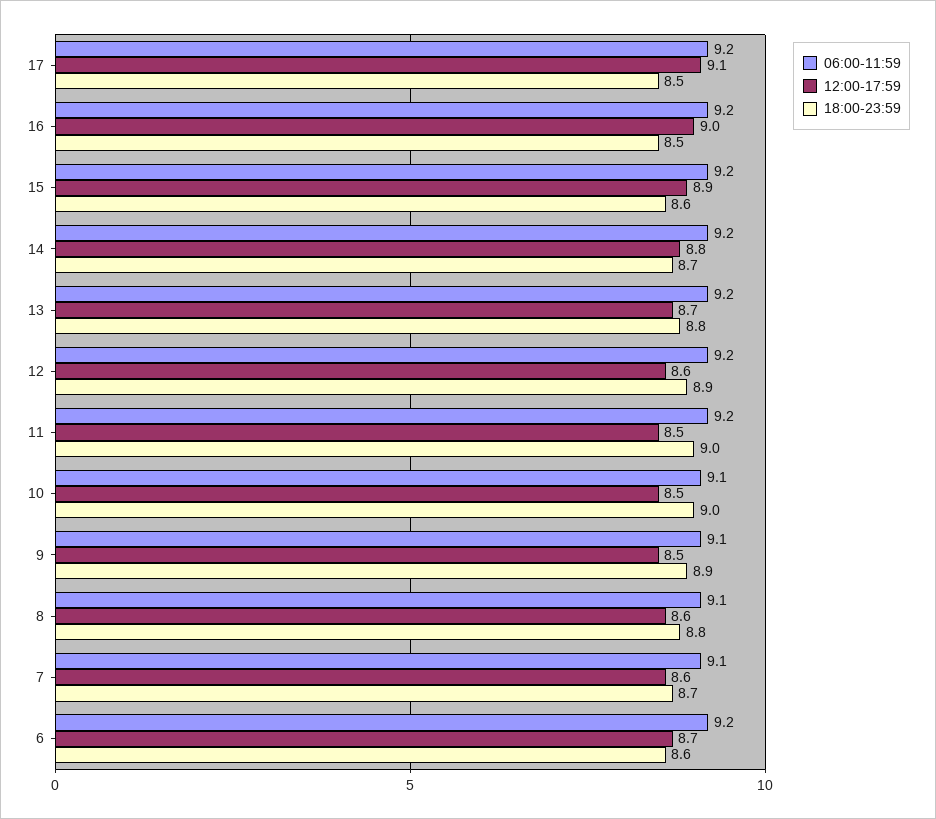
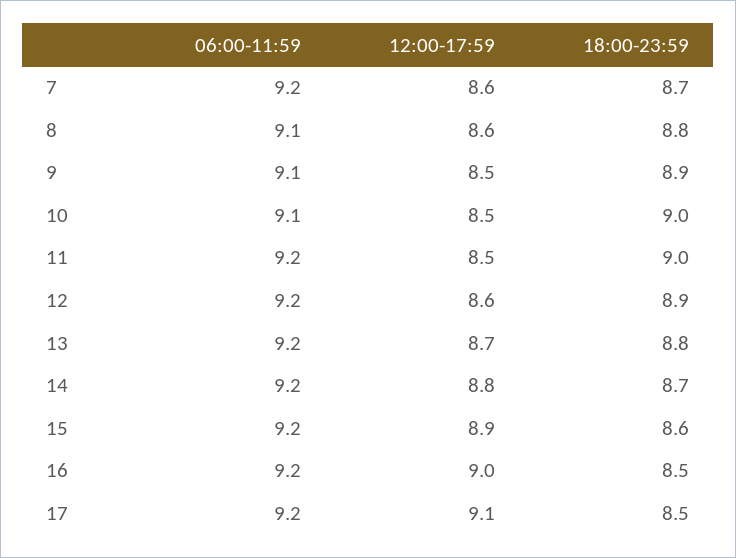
06:00-11:59, 7: 9.1 -> 9.2
06:00-11:59, 6: 9.2 -> none
12:00-17:59, 6: 8.7 -> none
18:00-23:59, 6: 8.6 -> none

